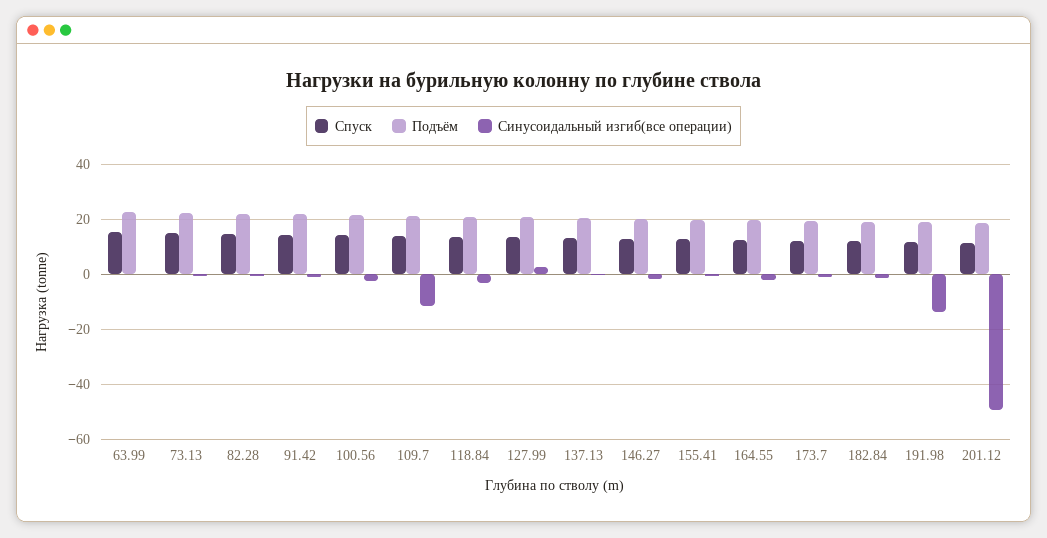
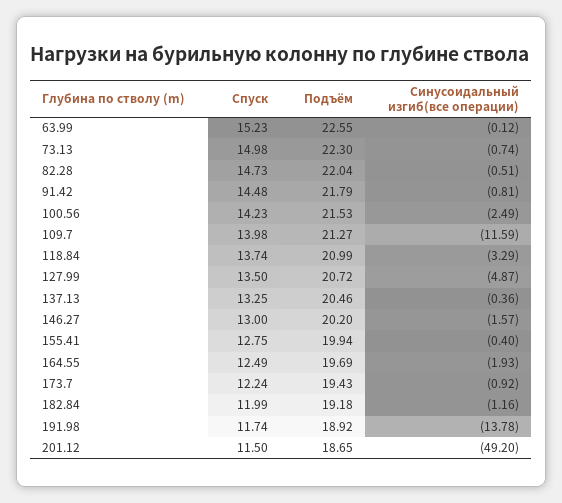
Синусоидальный изгиб(все операции), 127.99: 2.5 -> -4.87

